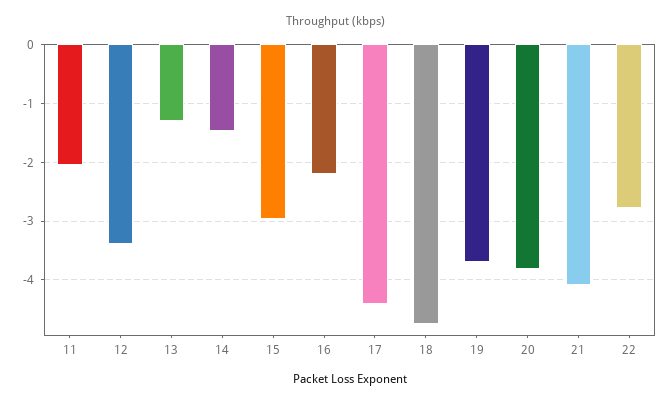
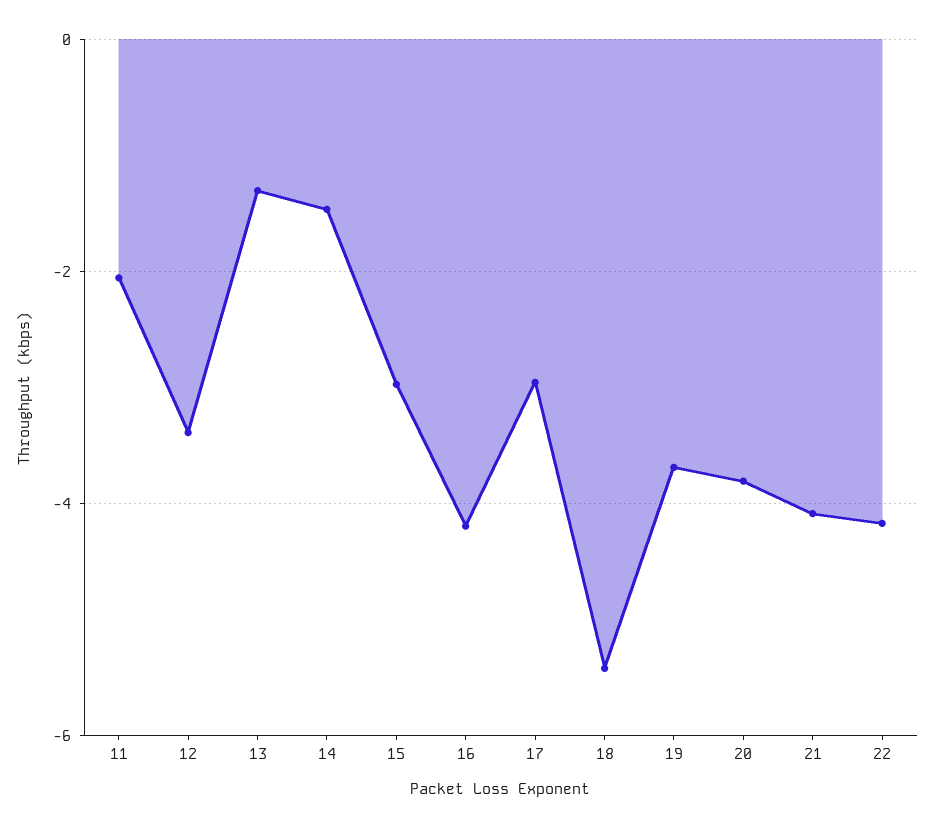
16: -2.2 -> -4.2
17: -4.4 -> -3
18: -4.8 -> -5.4
22: -2.8 -> -4.2

